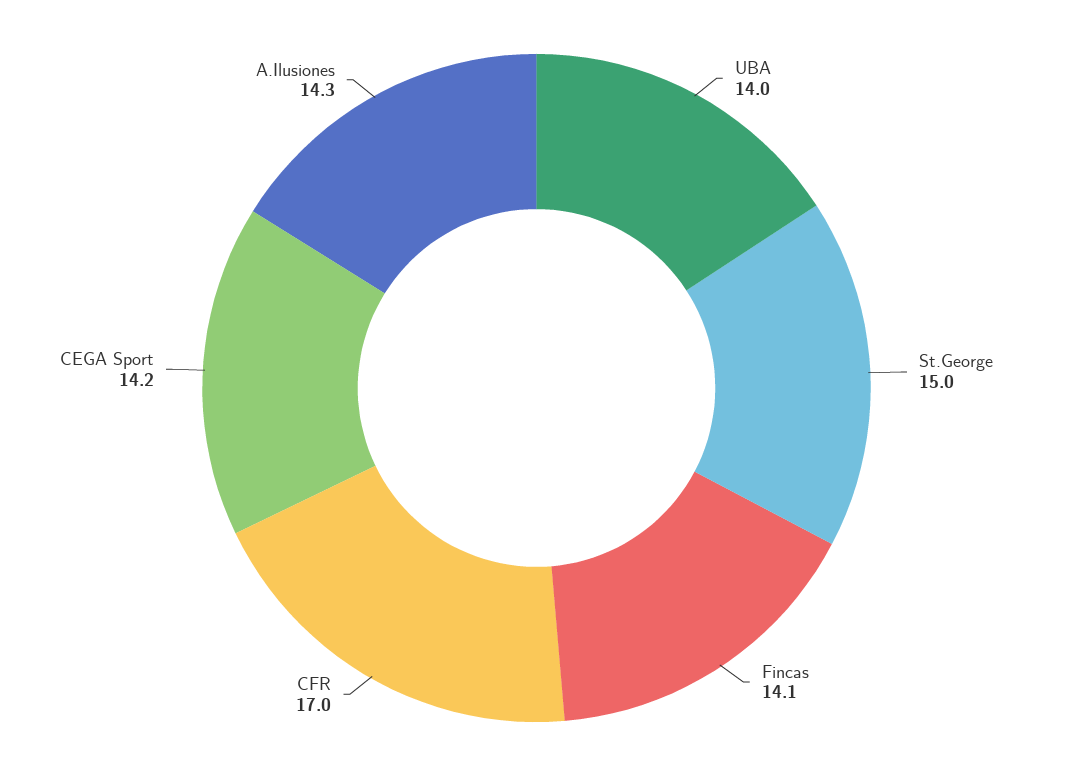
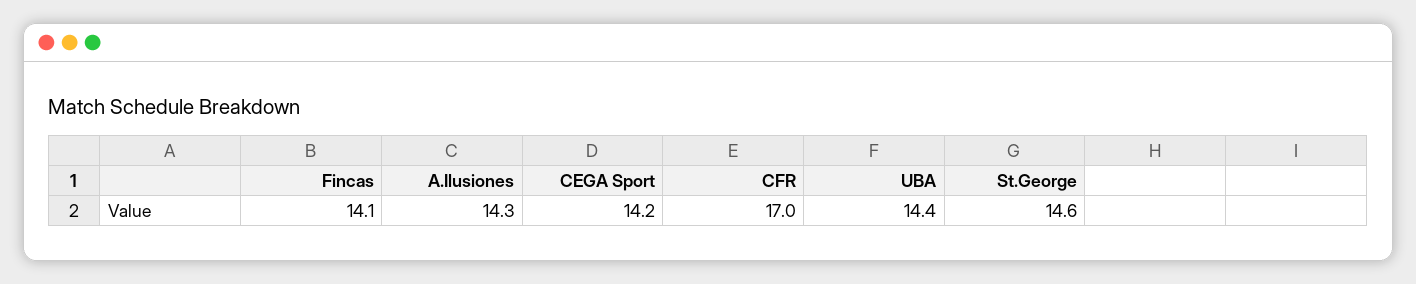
UBA: 14 -> 14.4
St.George: 15 -> 14.6

